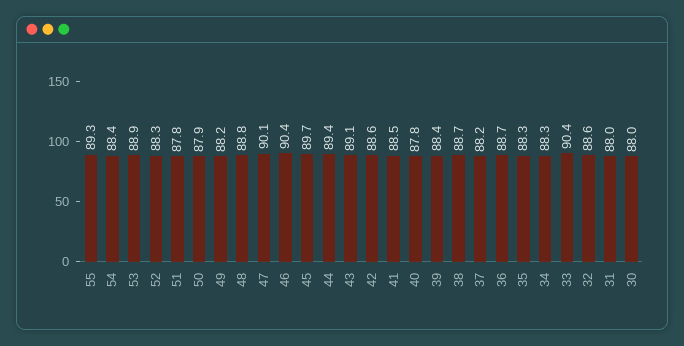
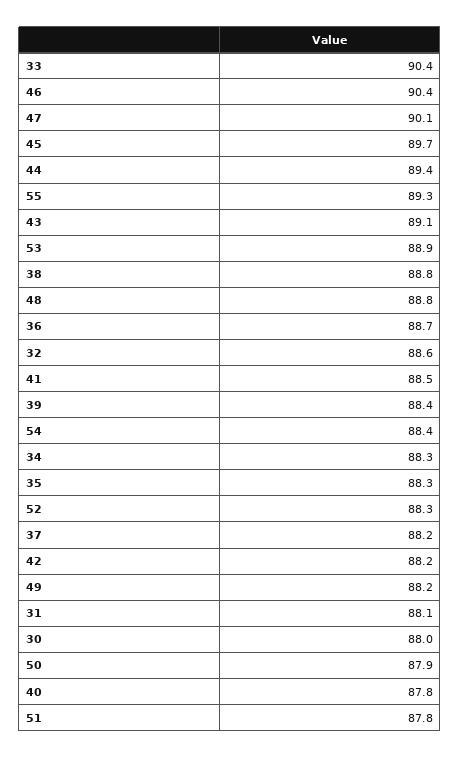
42: 88.6 -> 88.2
38: 88.7 -> 88.8
31: 88 -> 88.1

